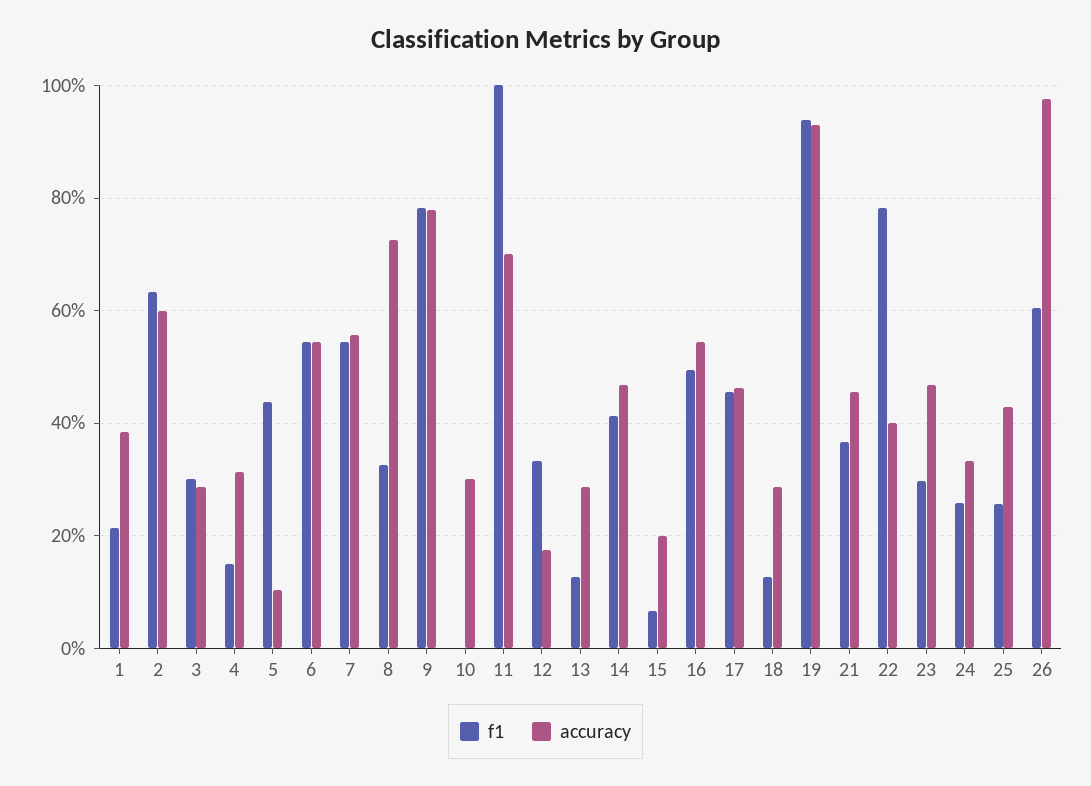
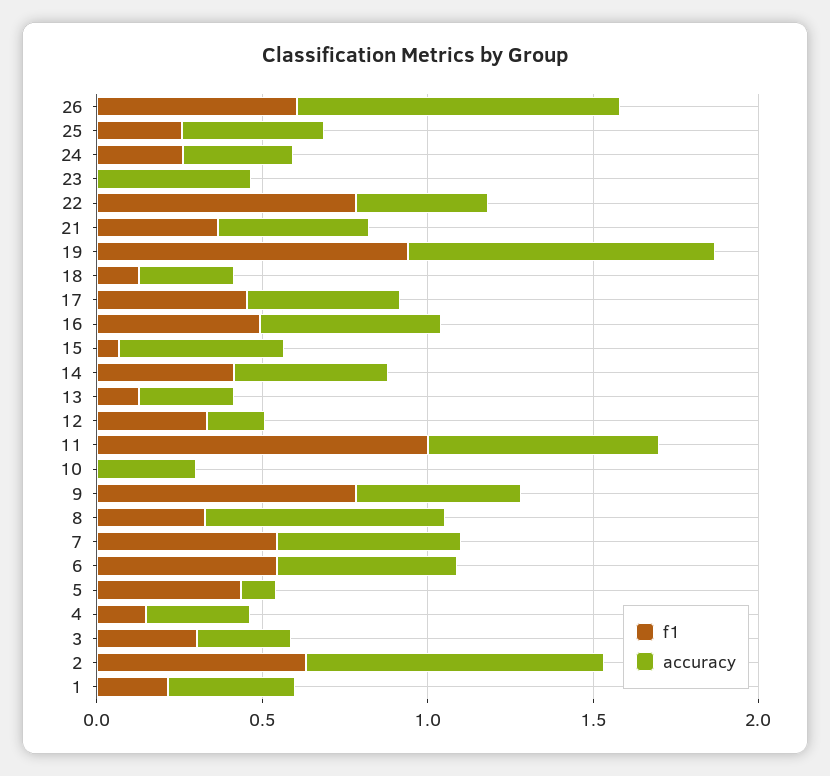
accuracy, 2: 0.6 -> 0.9
accuracy, 9: 0.78 -> 0.5
accuracy, 15: 0.2 -> 0.5
f1, 23: 0.3 -> 0

